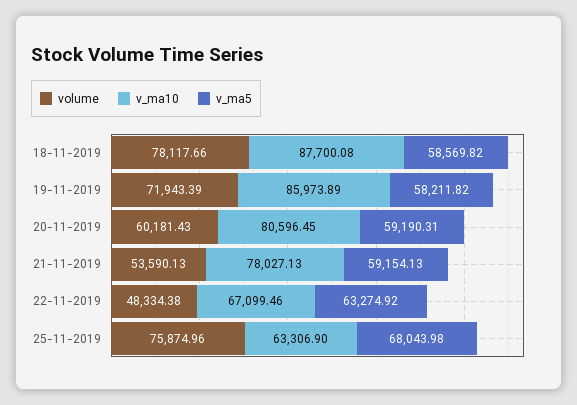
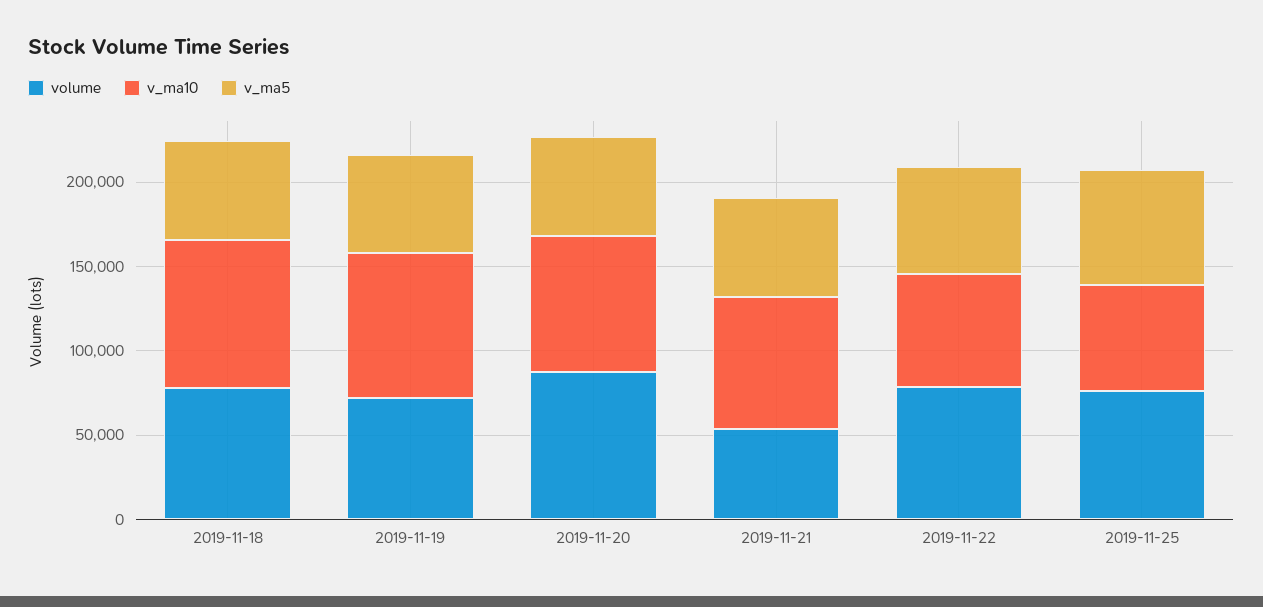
volume, 20-11-2019: 60181.43 -> 90000
volume, 22-11-2019: 48334.38 -> 80000

